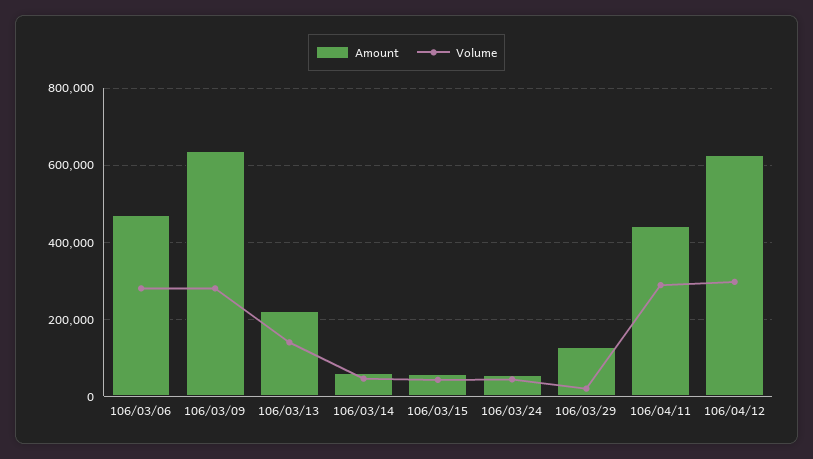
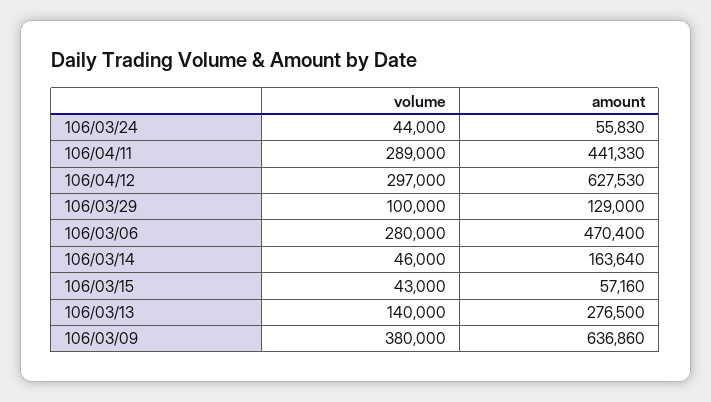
Volume, 106/03/09: 280000 -> 380000
Amount, 106/03/13: 220000 -> 276500
Amount, 106/03/14: 60000 -> 163640
Volume, 106/03/29: 20000 -> 100000

